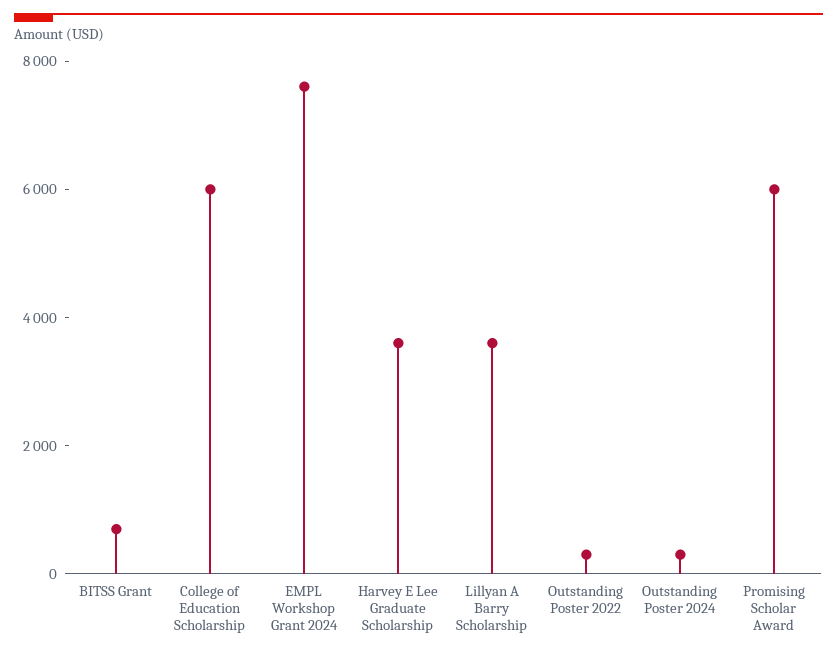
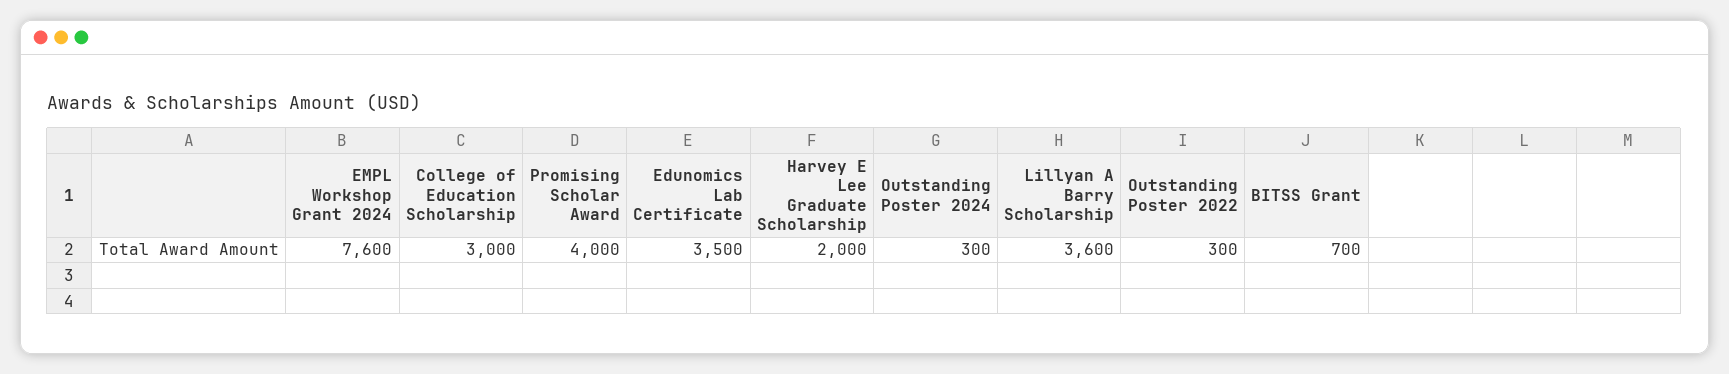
College of Education Scholarship: 6000 -> 3000
Harvey E Lee Graduate Scholarship: 3500 -> 2000
Promising Scholar Award: 6000 -> 4000
Edunomics Lab Certificate: none -> 3500

